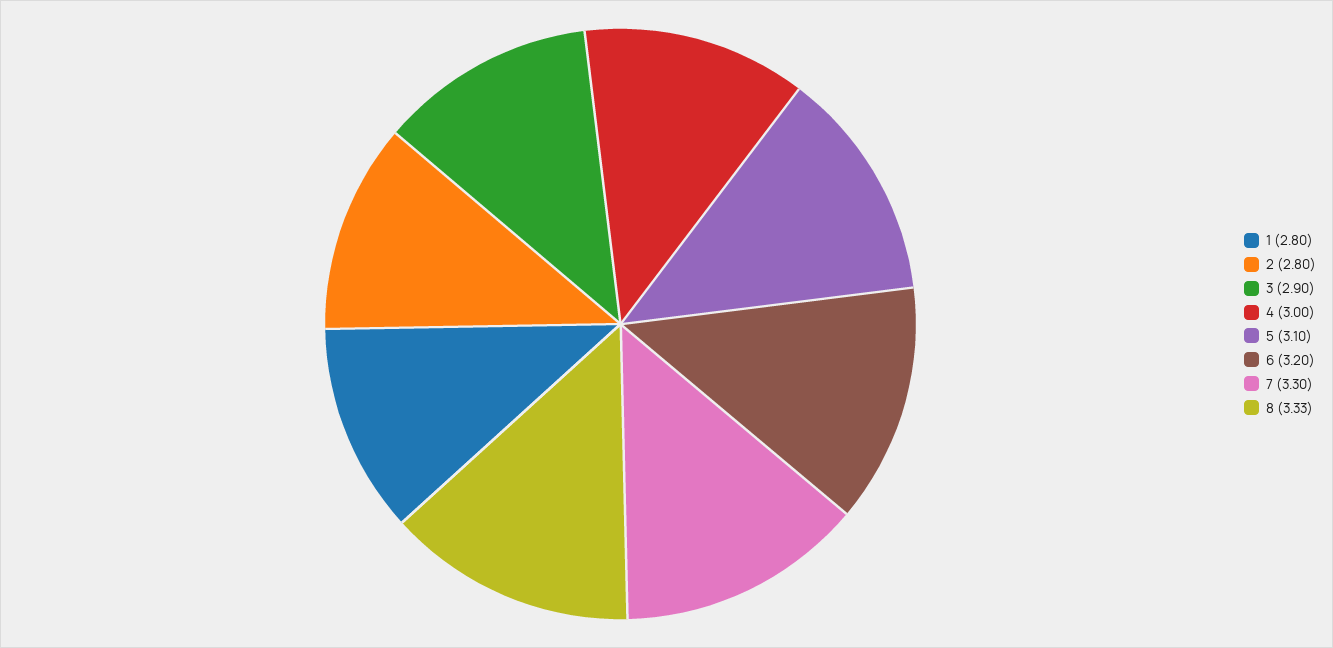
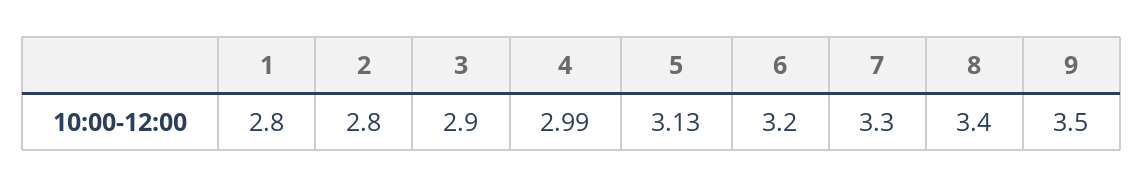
4: 3 -> 2.99
5: 3.1 -> 3.13
8: 3.33 -> 3.4
9: none -> 3.5

